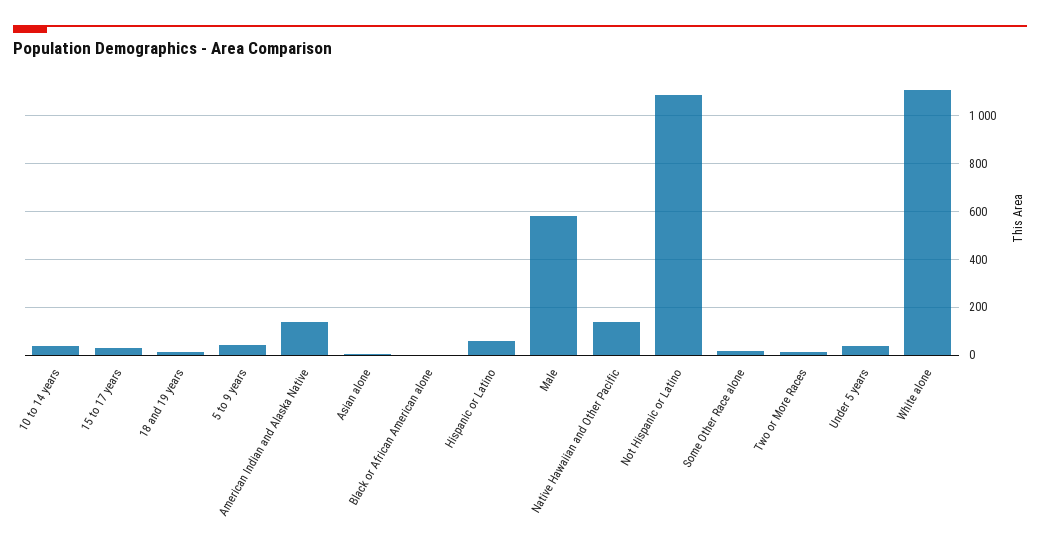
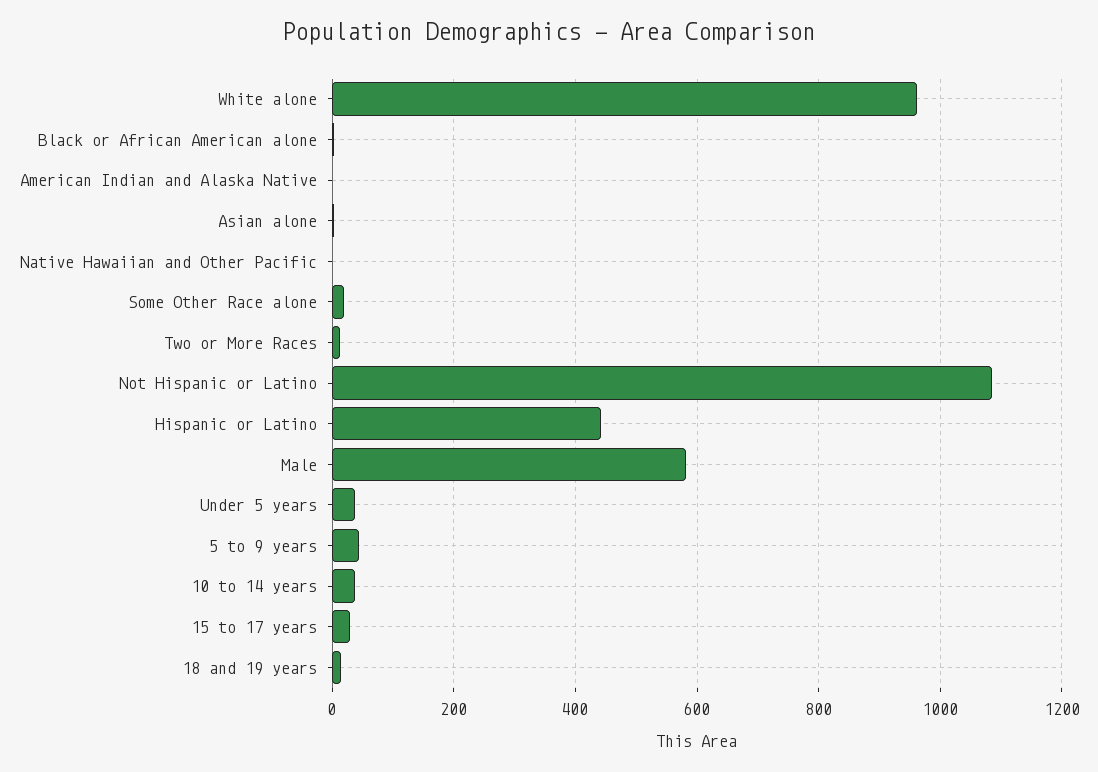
American Indian and Alaska Native: 150 -> 0
Hispanic or Latino: 50 -> 440
Native Hawaiian and Other Pacific: 150 -> 0
White alone: 1100 -> 960

